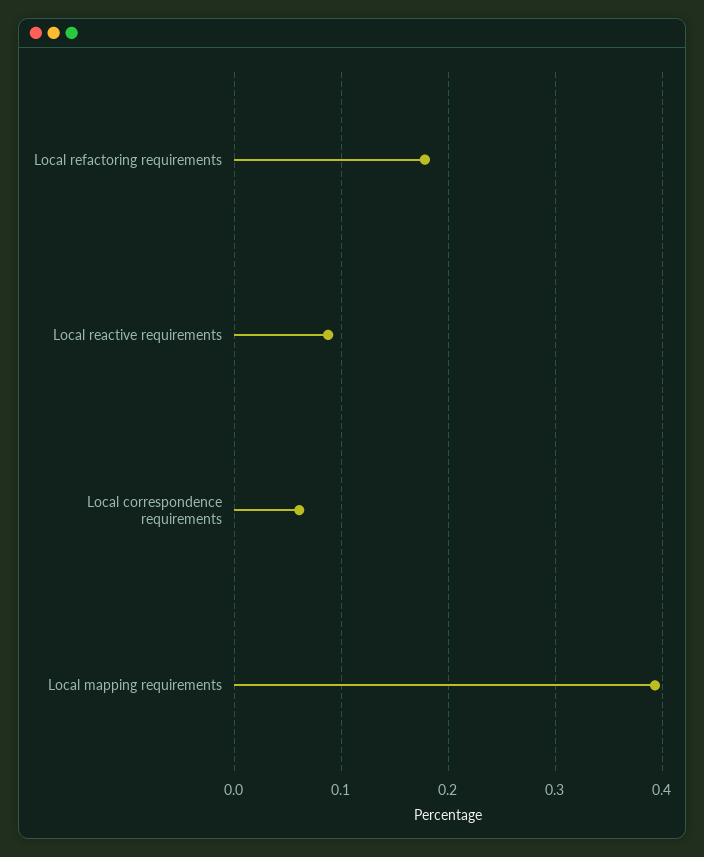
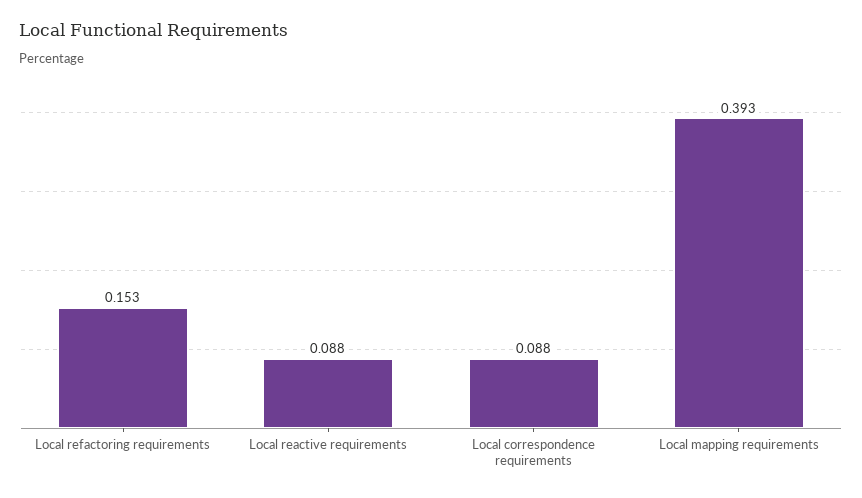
Local refactoring requirements: 0.18 -> 0.153
Local correspondence requirements: 0.06 -> 0.088

